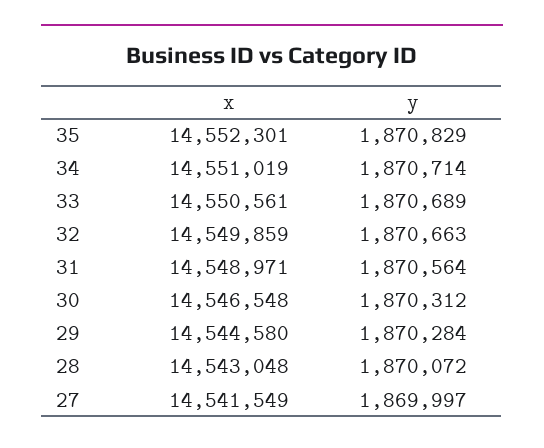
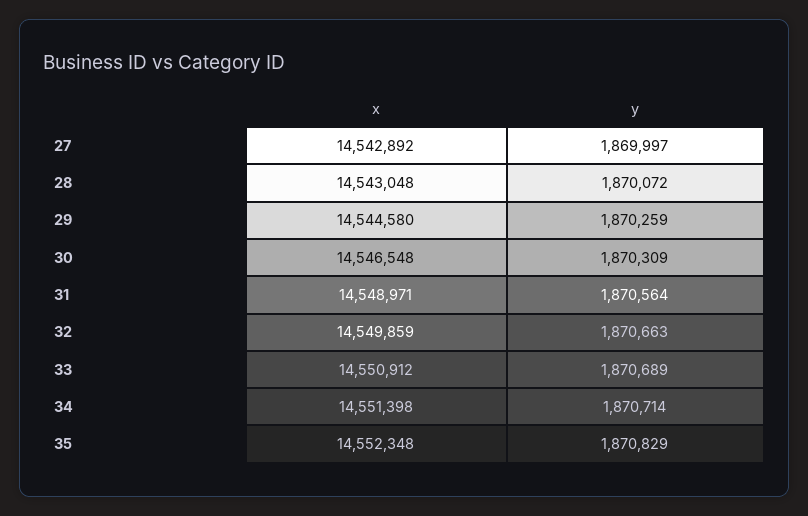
x, 35: 14552301 -> 14552348
x, 34: 14551019 -> 14551398
x, 33: 14550561 -> 14550912
y, 30: 1870312 -> 1870309
y, 29: 1870284 -> 1870259
x, 27: 14541549 -> 14542892

